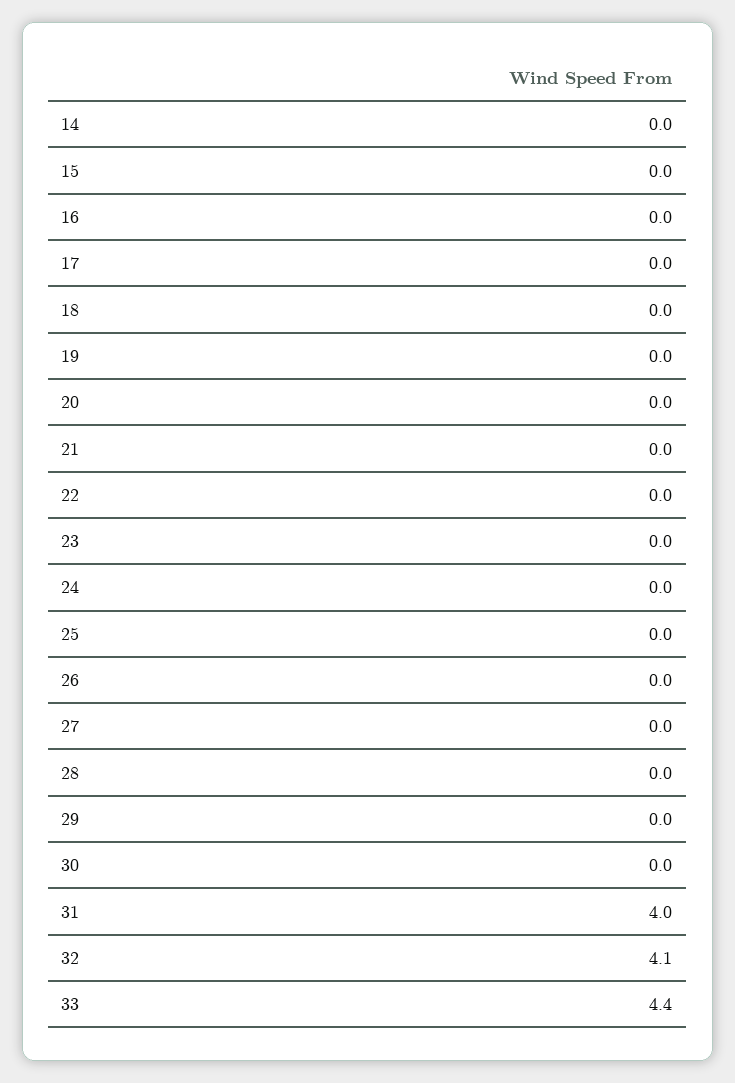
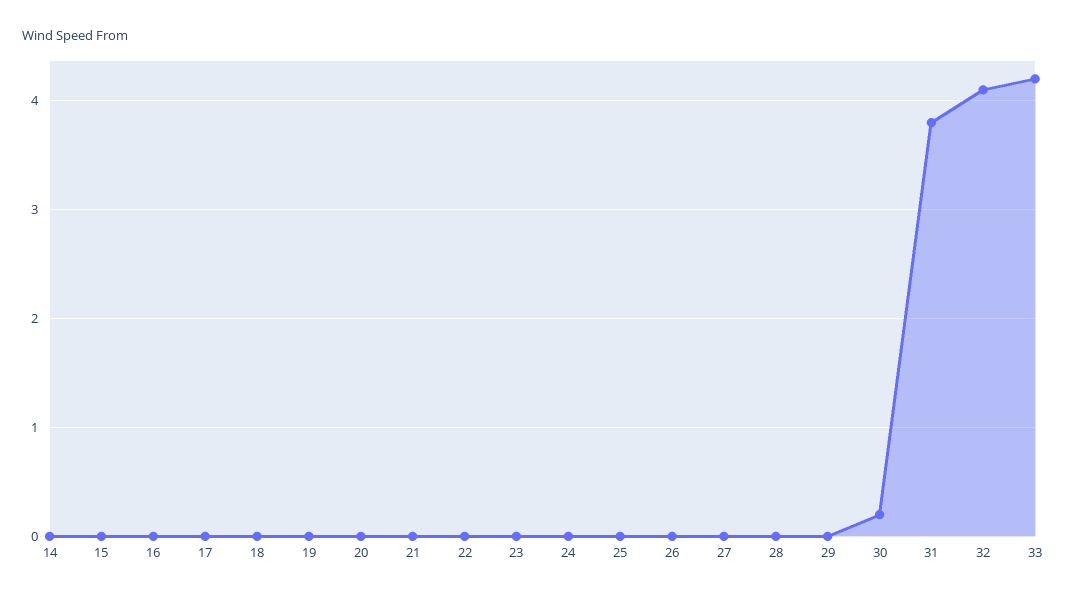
30: 0 -> 0.2
31: 4 -> 3.8
33: 4.4 -> 4.2

